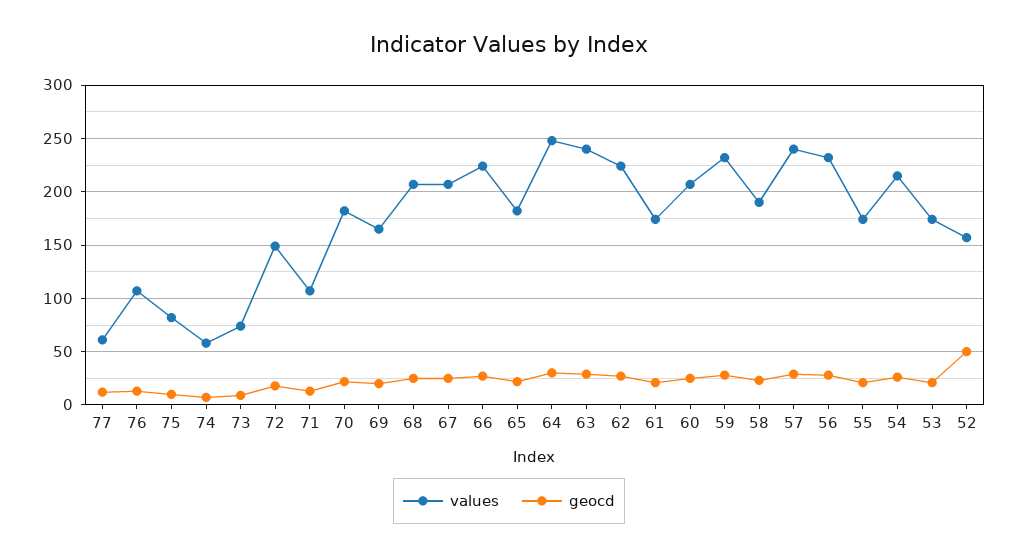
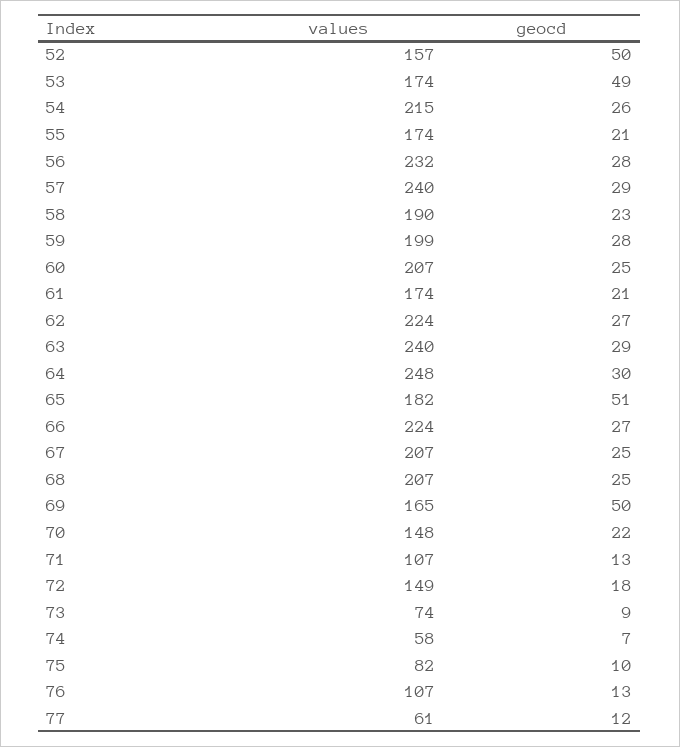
values, 70: 180 -> 148
geocd, 69: 20 -> 50
geocd, 65: 20 -> 51
values, 59: 230 -> 199
geocd, 53: 20 -> 49

